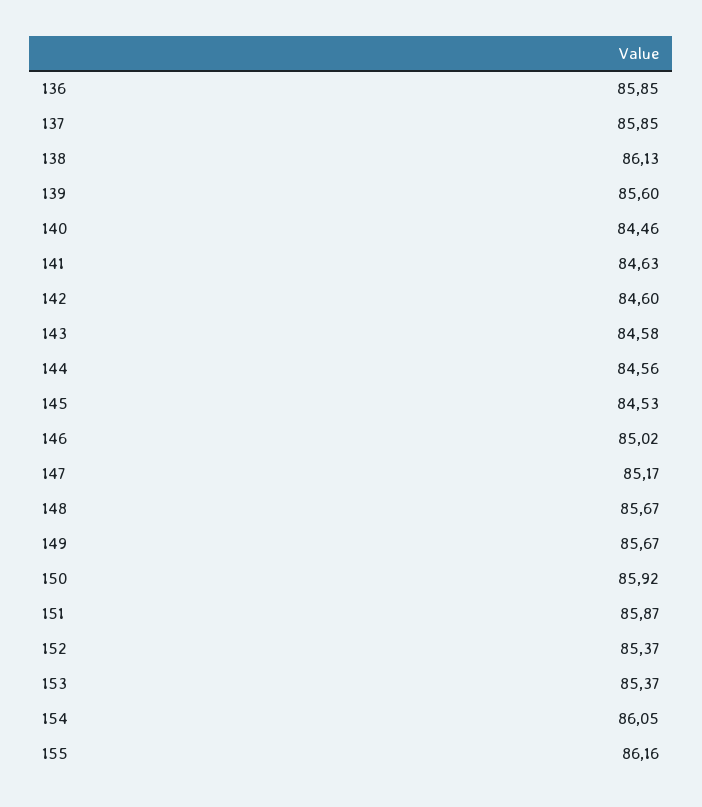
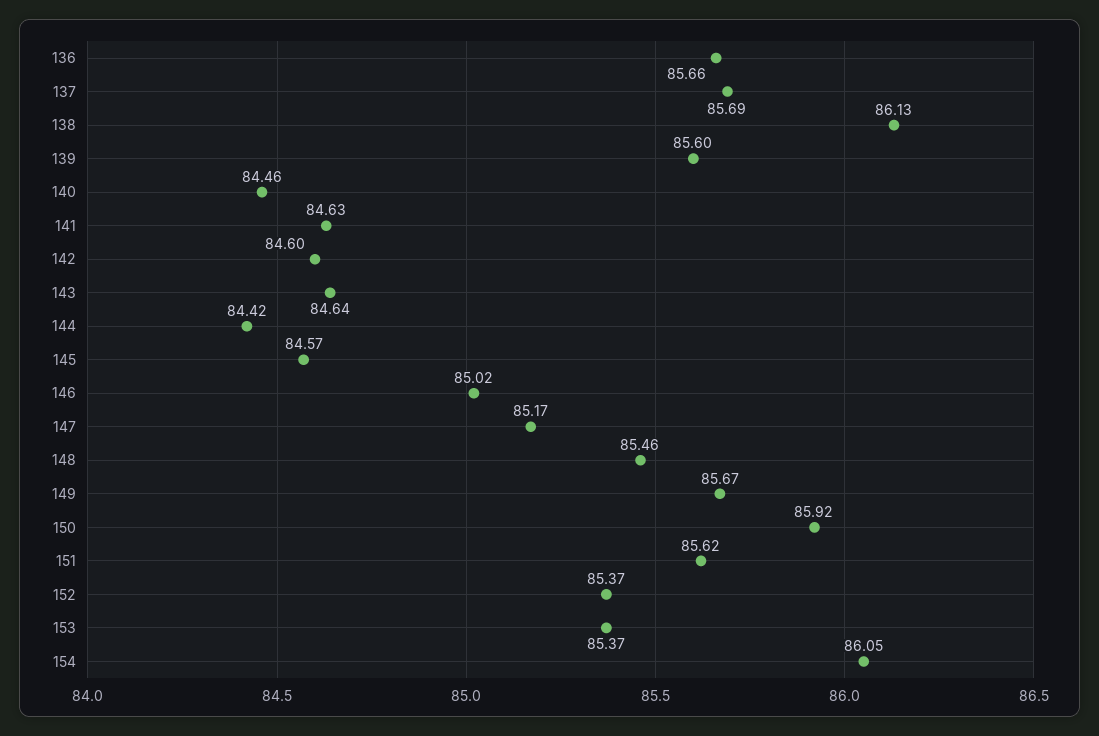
136: 85.85 -> 85.66
137: 85.85 -> 85.69
143: 84.58 -> 84.64
144: 84.56 -> 84.42
145: 84.53 -> 84.57
148: 85.67 -> 85.46
151: 85.87 -> 85.62
155: 86.16 -> none

